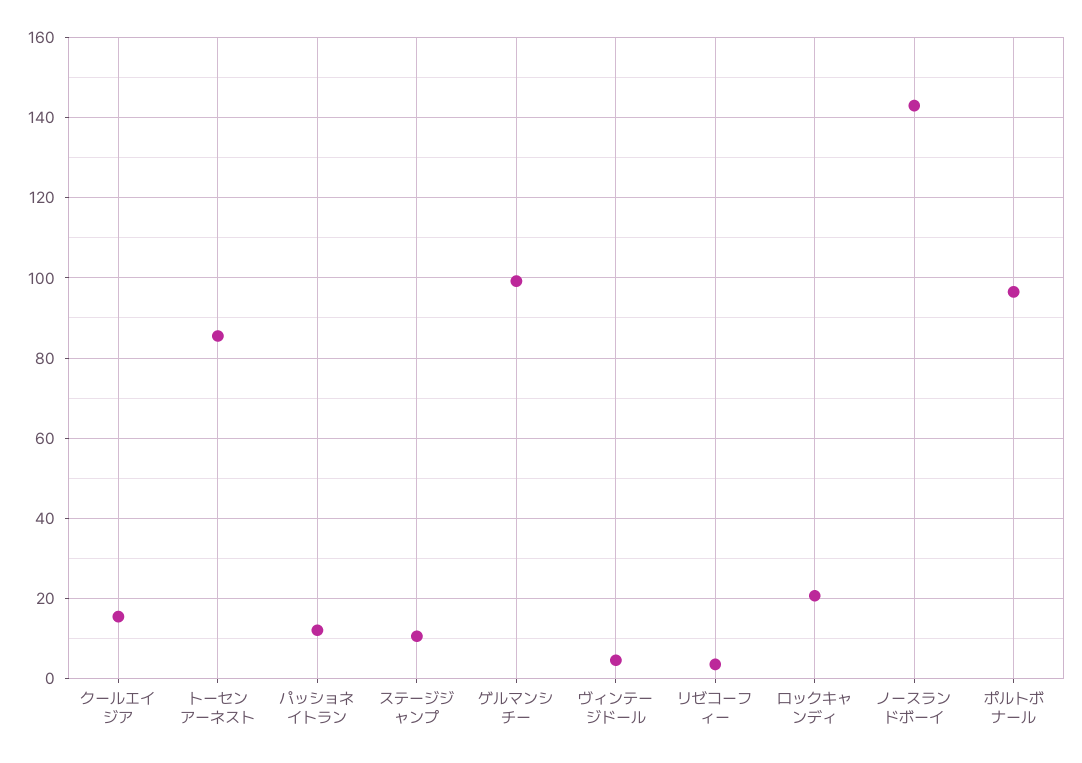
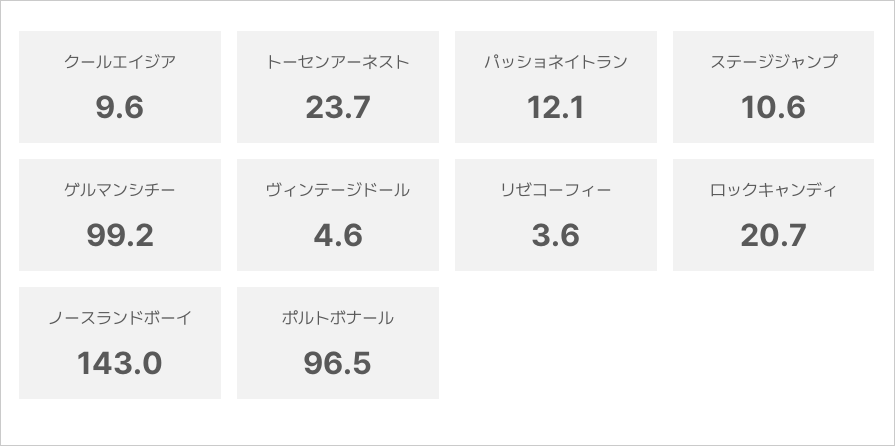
クールエイジア: 16 -> 9.6
トーセンアーネスト: 86 -> 23.7

